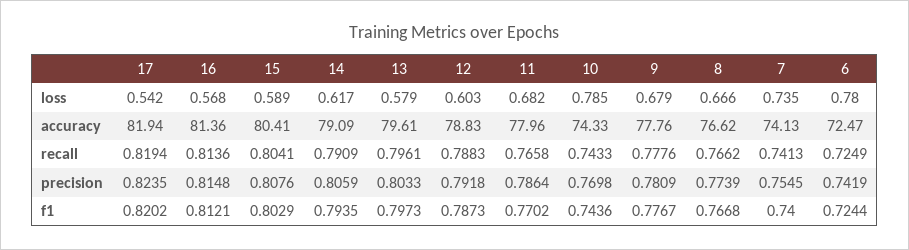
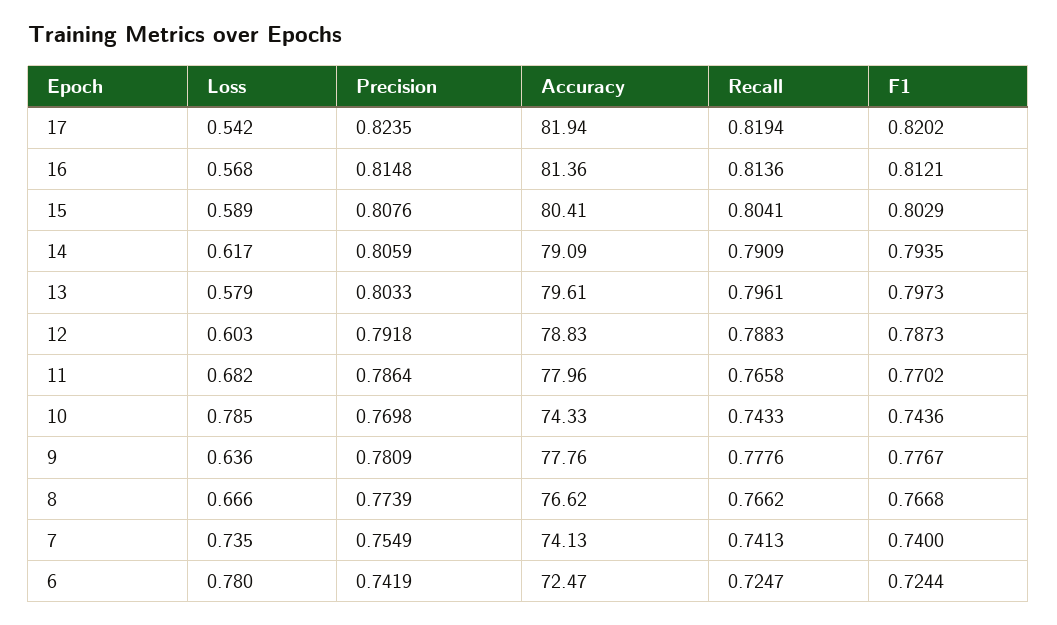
9, loss: 0.679 -> 0.636
6, recall: 0.7249 -> 0.7247
7, precision: 0.7545 -> 0.7549

